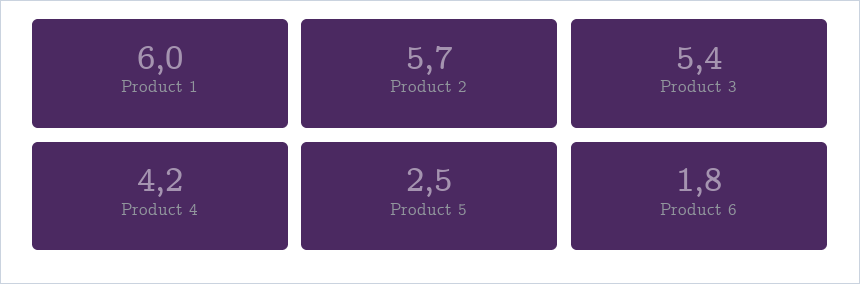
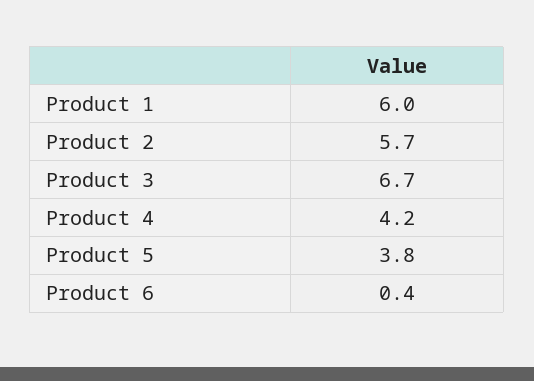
Product 3: 5.4 -> 6.7
Product 5: 2.5 -> 3.8
Product 6: 1.8 -> 0.4

